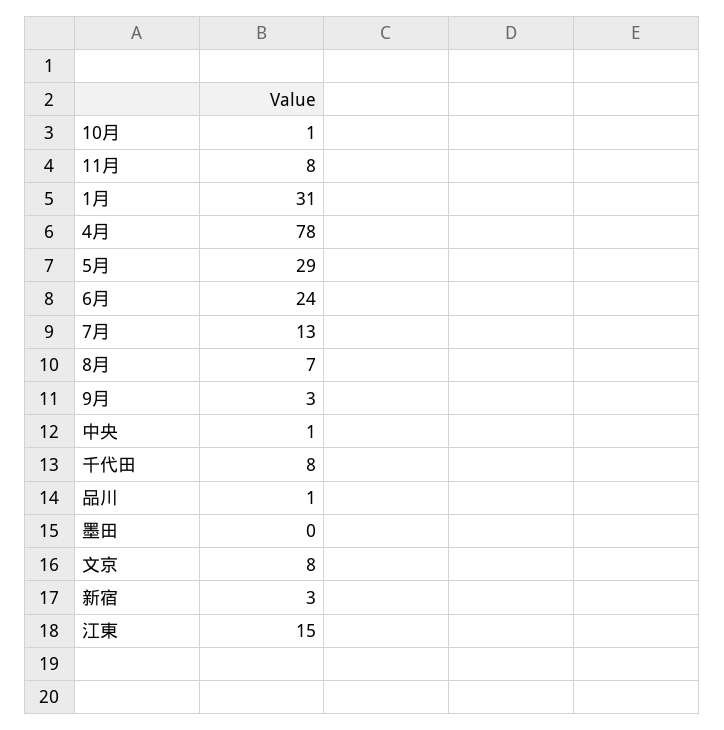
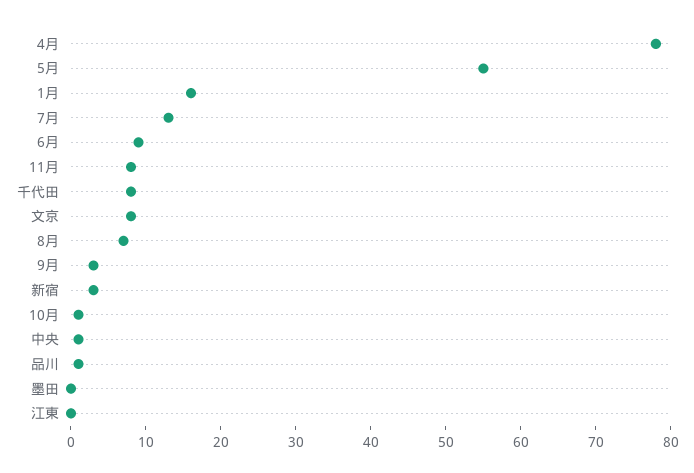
1月: 31 -> 15
5月: 29 -> 55
6月: 24 -> 10
江東: 15 -> 0

